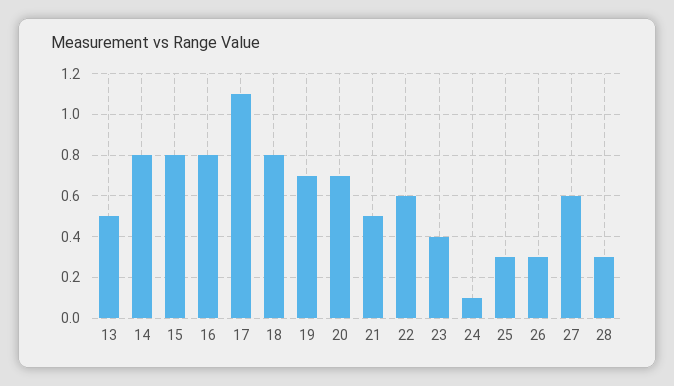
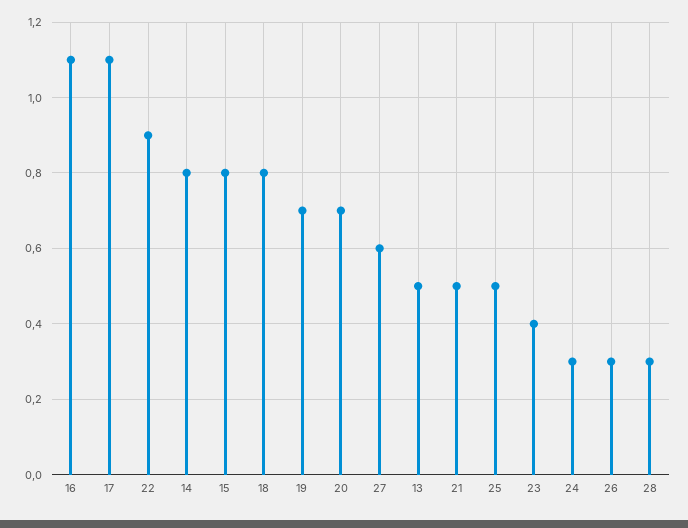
16: 0.8 -> 1.1
22: 0.6 -> 0.9
24: 0.1 -> 0.3
25: 0.3 -> 0.5

